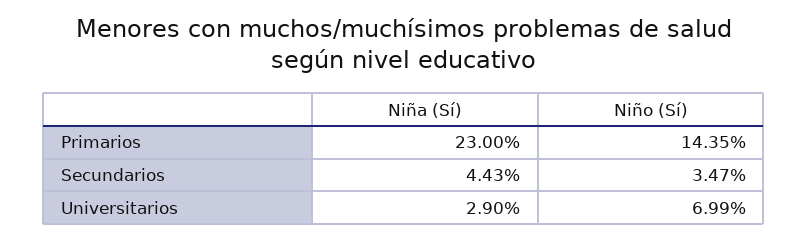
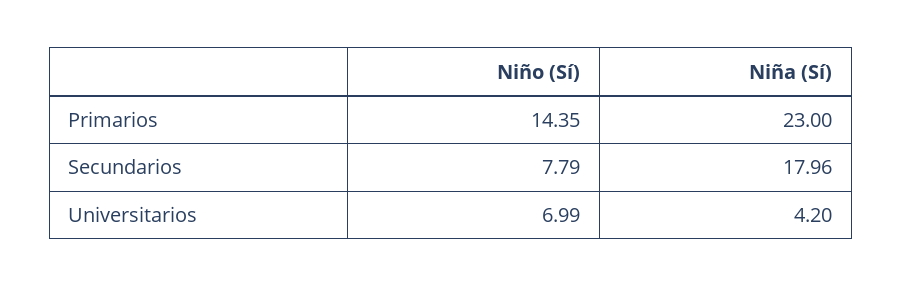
Niña (Sí), Secundarios: 4.43 -> 17.96
Niño (Sí), Secundarios: 3.47 -> 7.79
Niña (Sí), Universitarios: 2.9 -> 4.2

